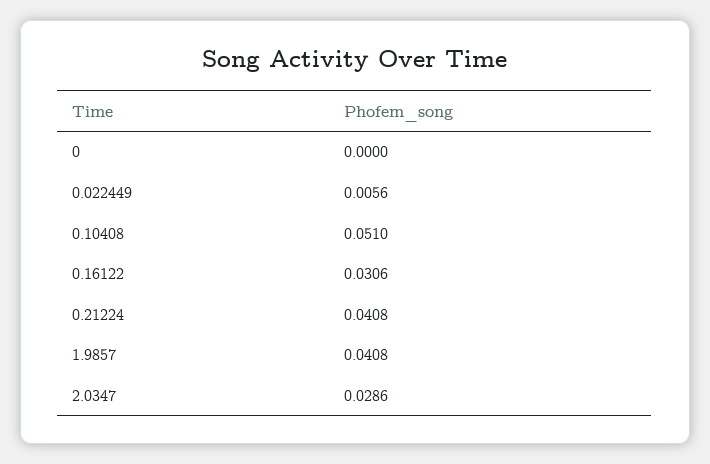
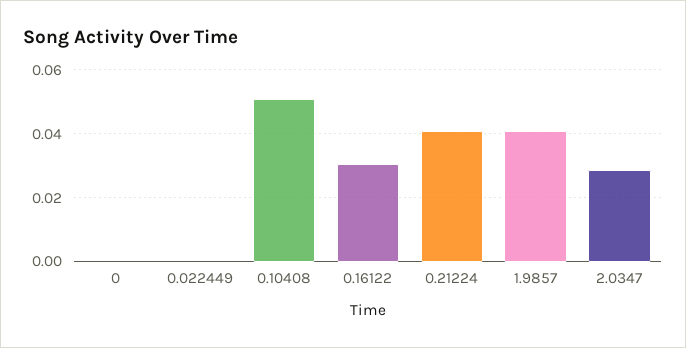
0.022449: 0.0056 -> 0

